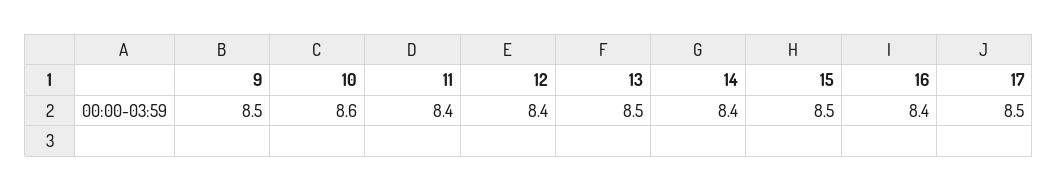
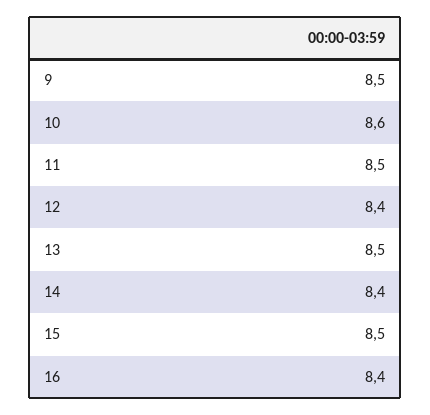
11: 8.4 -> 8.5
17: 8.5 -> none

